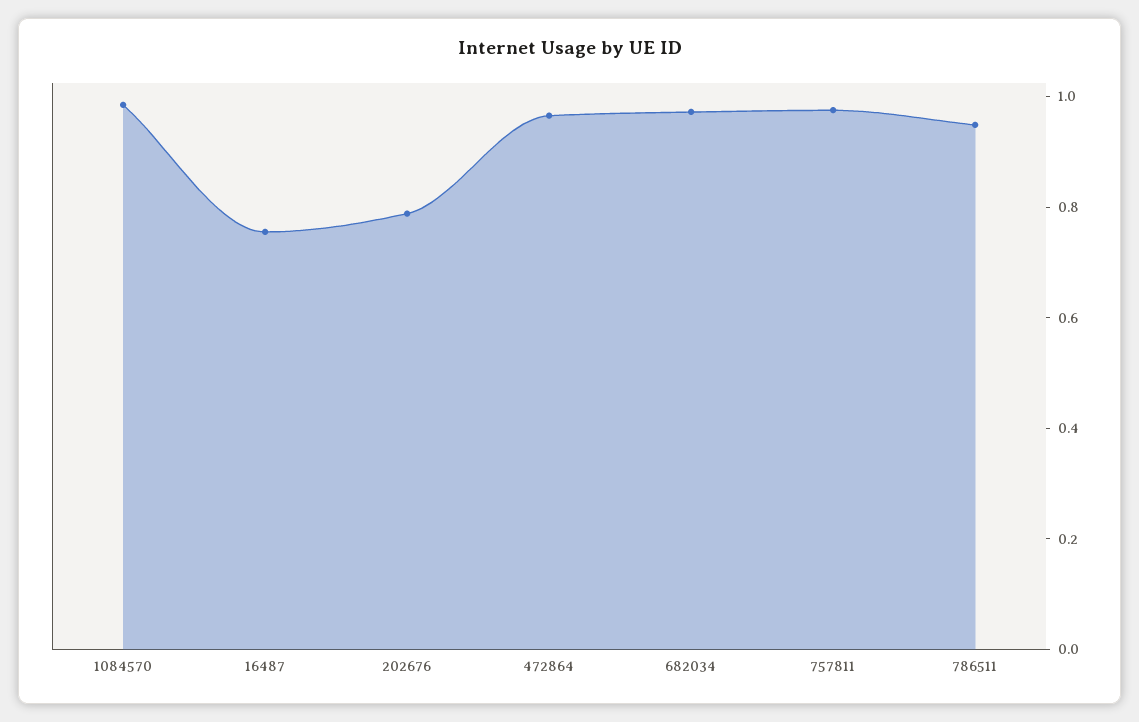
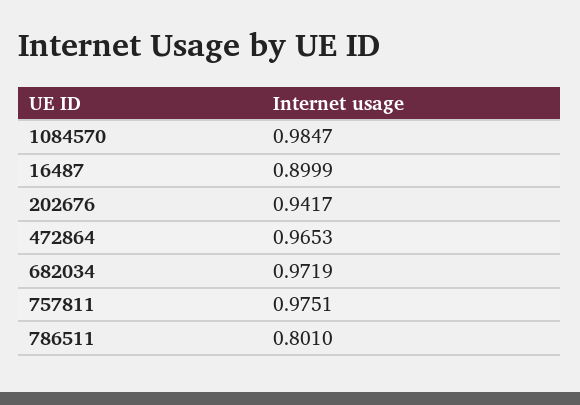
16487: 0.75 -> 0.8999
202676: 0.8 -> 0.9417
786511: 0.95 -> 0.801

